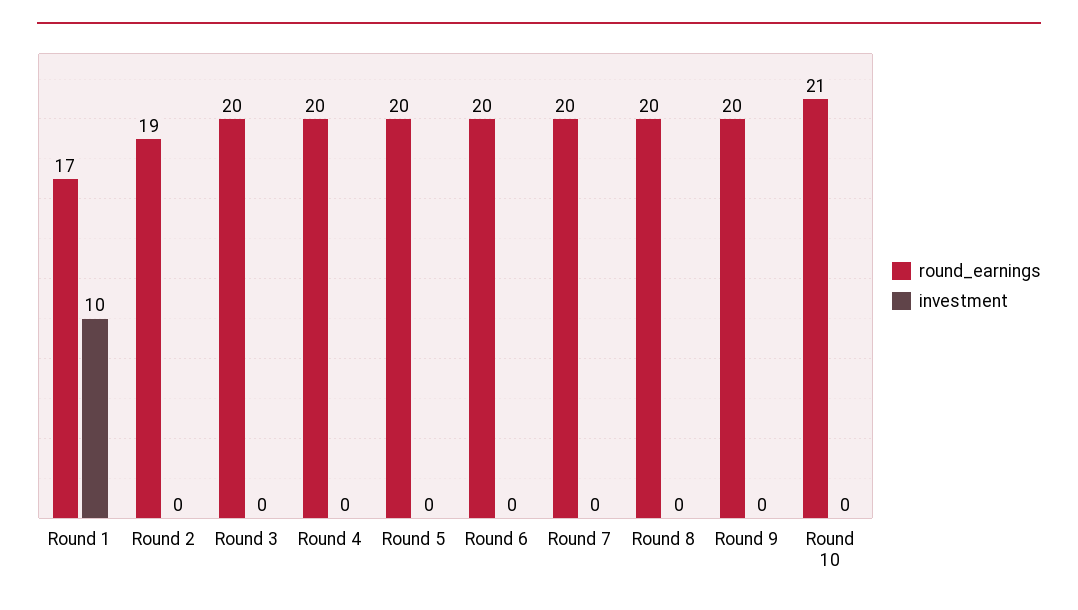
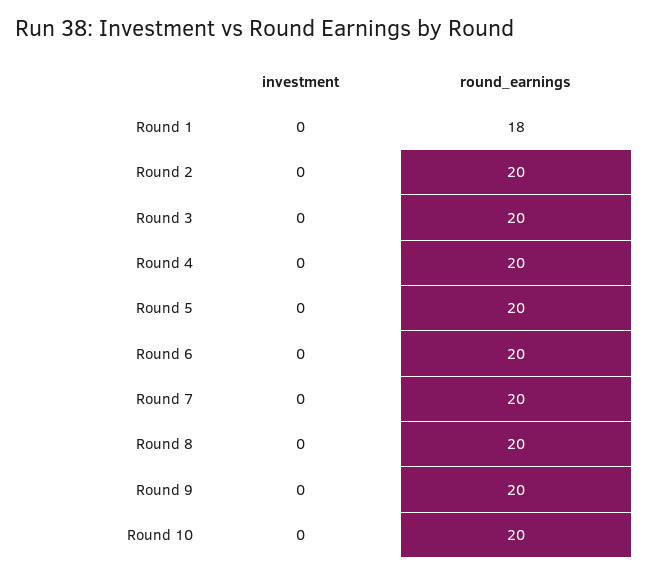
round_earnings, Round 1: 17 -> 18
investment, Round 1: 10 -> 0
round_earnings, Round 2: 19 -> 20
round_earnings, Round 10: 21 -> 20

